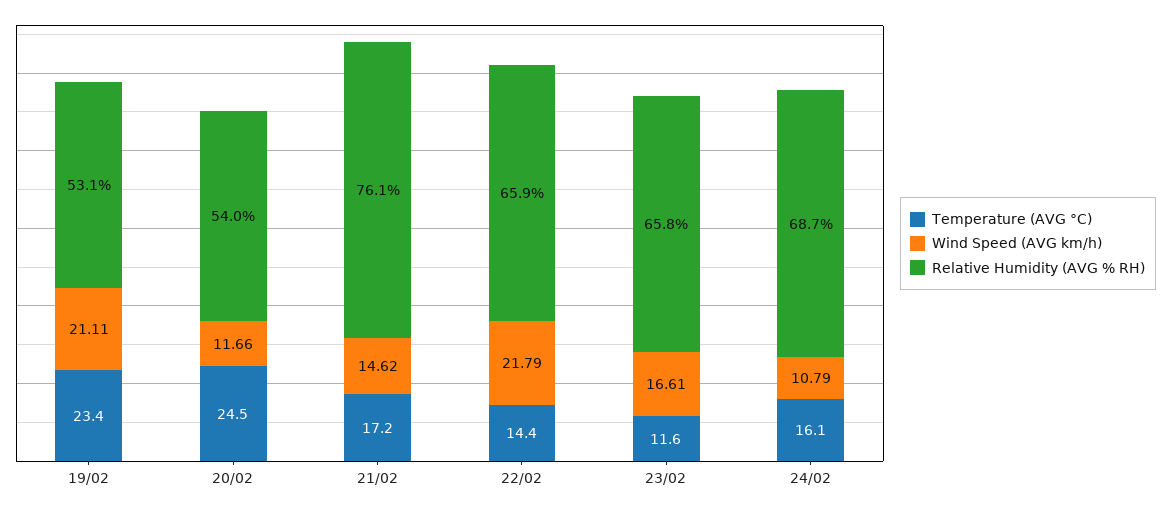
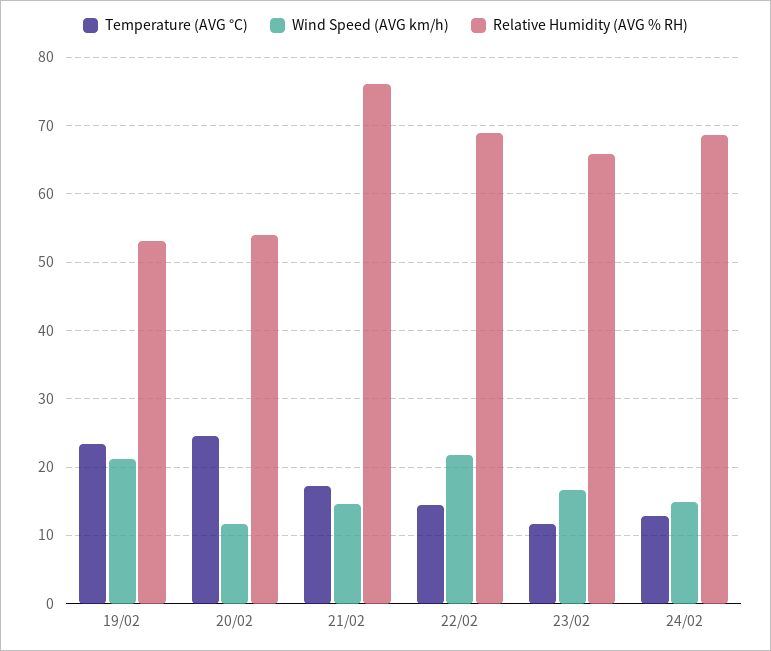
Relative Humidity (AVG % RH), 22/02: 65.9 -> 69
Temperature (AVG °C), 24/02: 16.1 -> 13
Wind Speed (AVG km/h), 24/02: 10.79 -> 15

